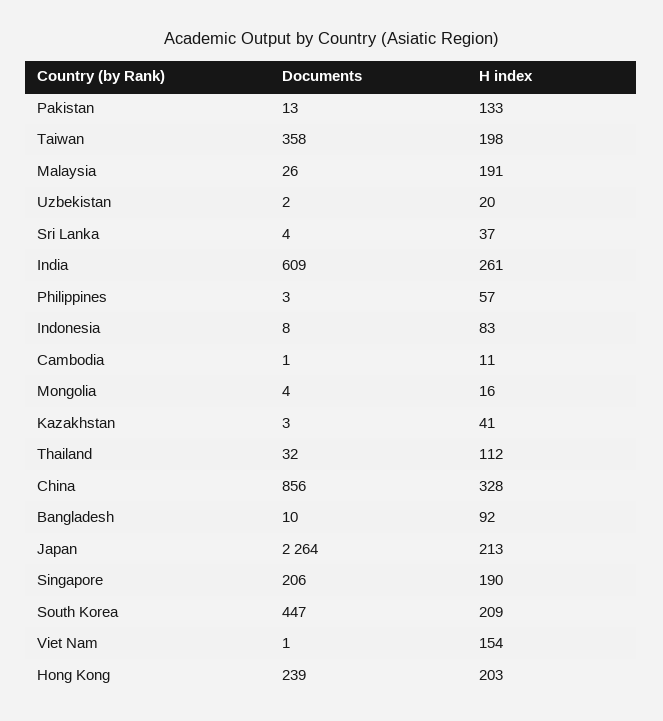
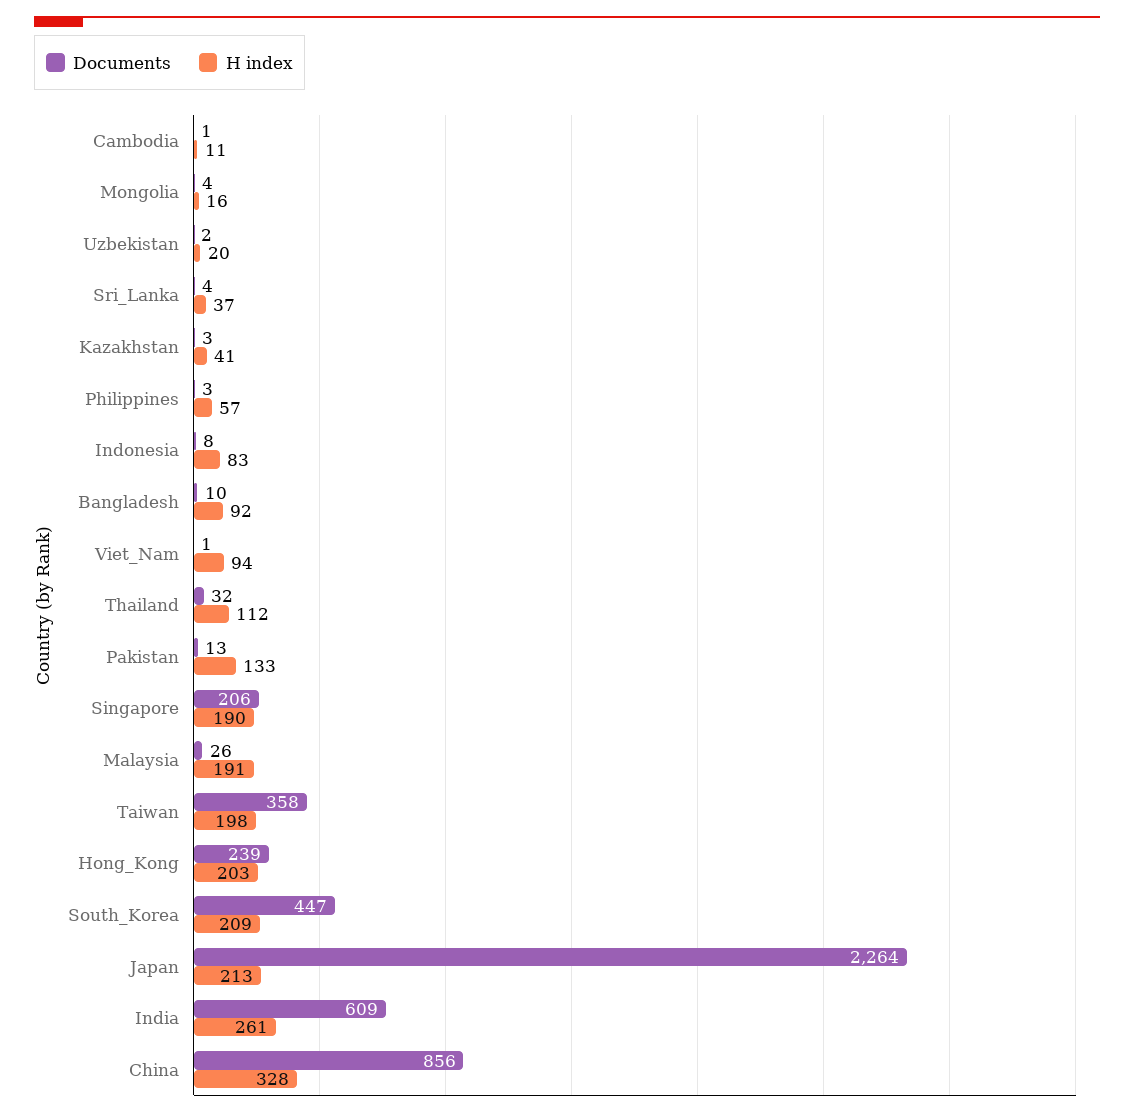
H index, Viet Nam: 154 -> 94

